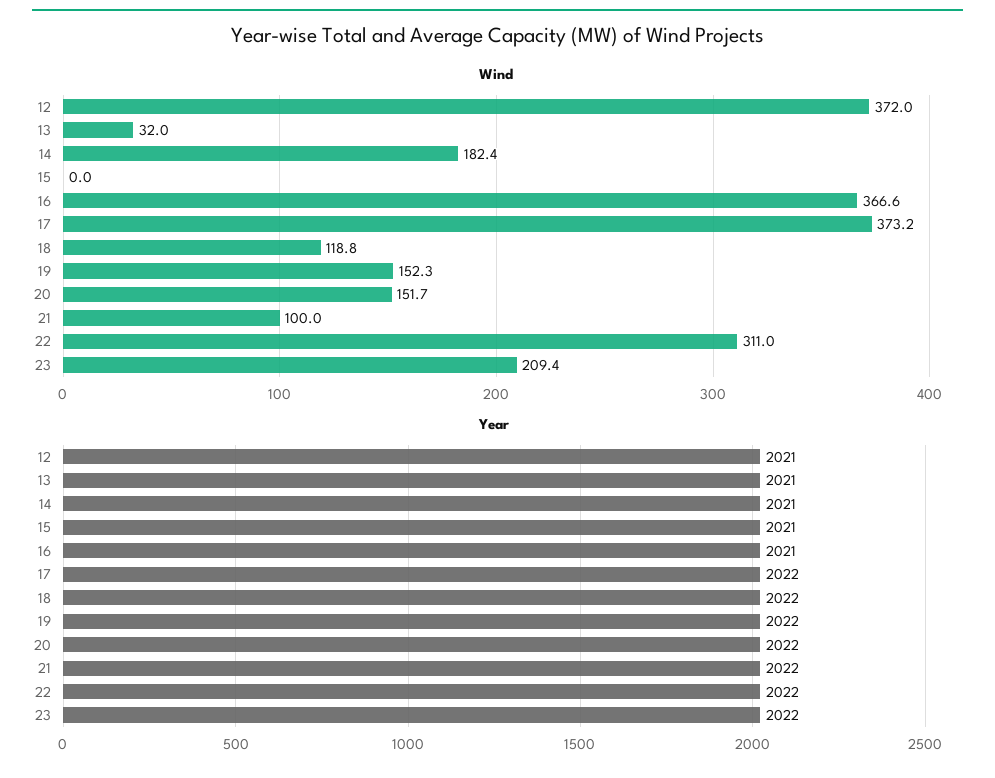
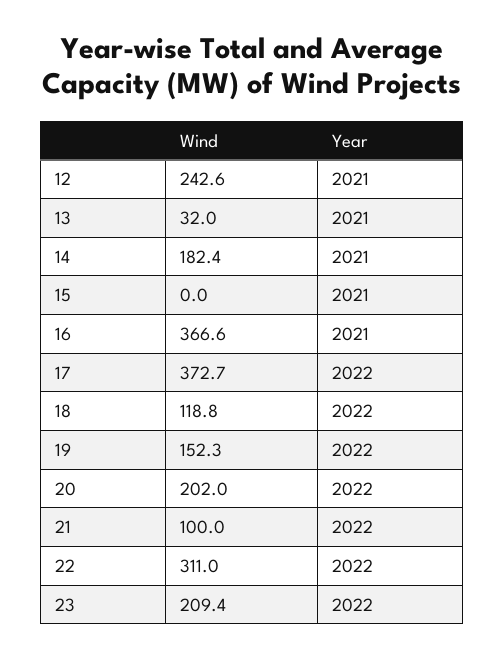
Wind, 12: 372 -> 242.6
Wind, 17: 373.2 -> 372.7
Wind, 20: 151.7 -> 202

